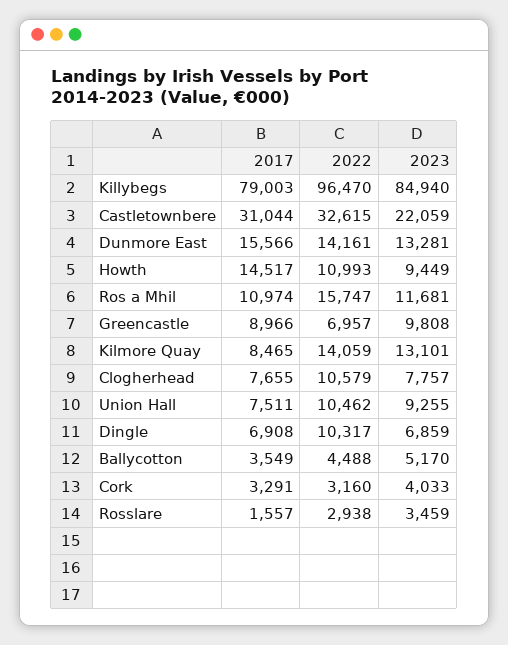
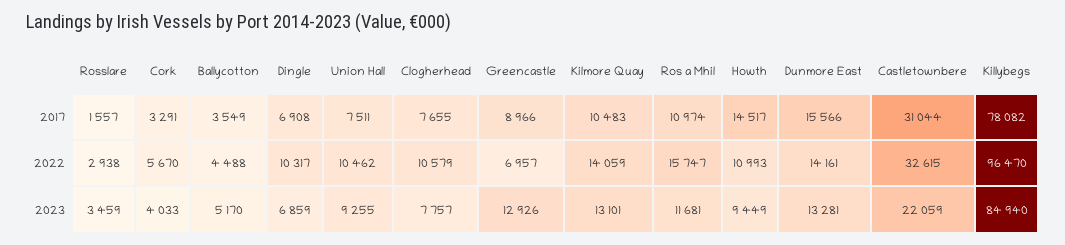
2017, Killybegs: 79003 -> 78082
2023, Greencastle: 9808 -> 12926
2017, Kilmore Quay: 8465 -> 10483
2022, Cork: 3160 -> 5670

